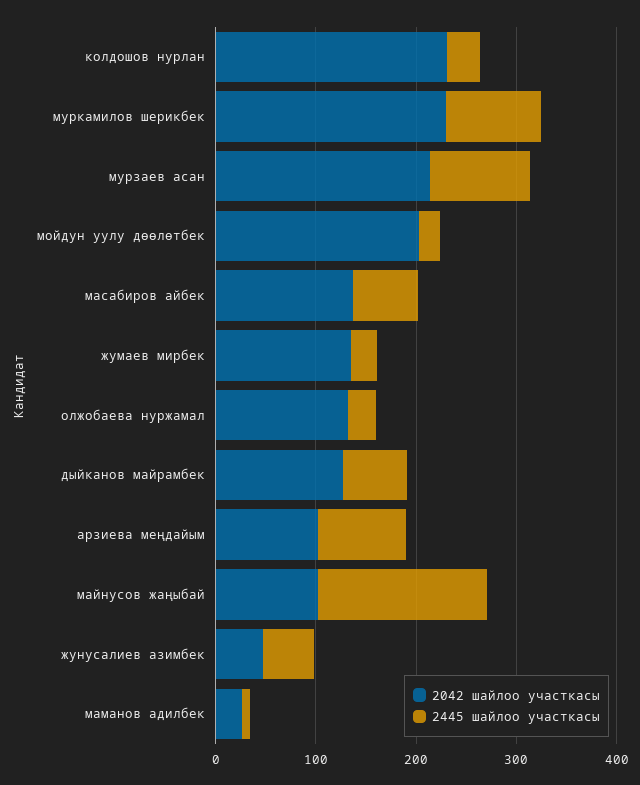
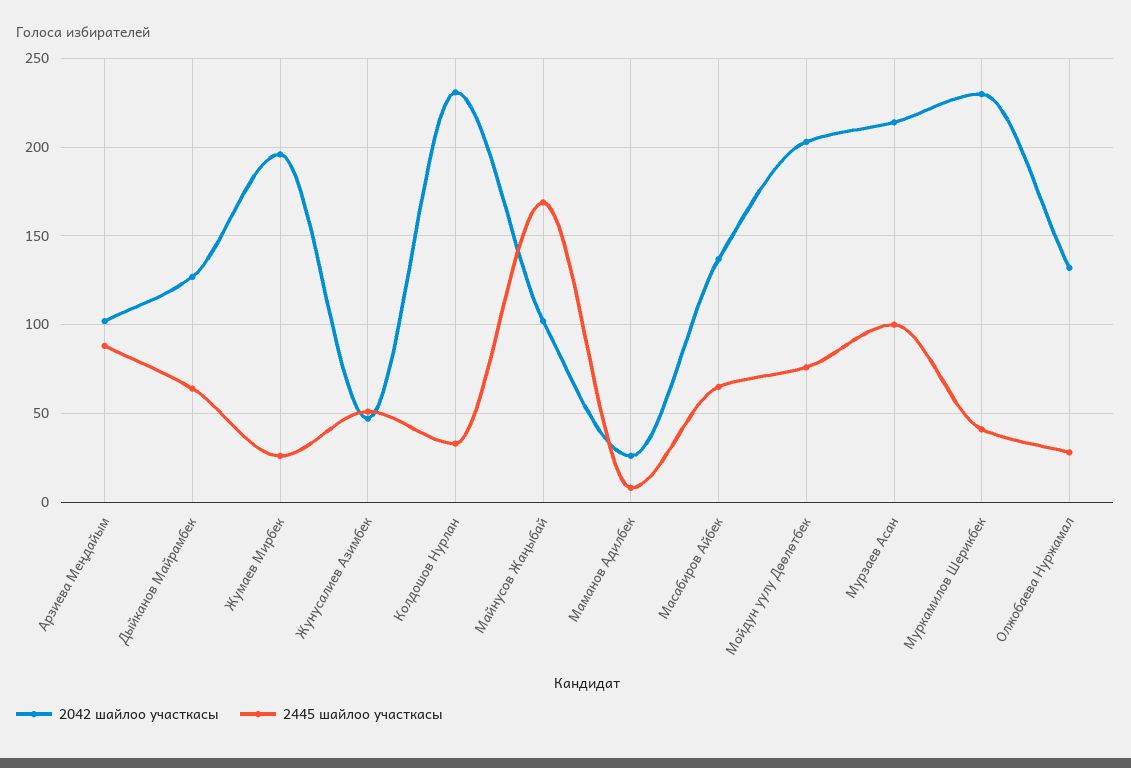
2445 шайлоо участкасы, муркамилов шерикбек: 100 -> 40
2445 шайлоо участкасы, мойдун уулу дөөлөтбек: 20 -> 75
2042 шайлоо участкасы, жумаев мирбек: 140 -> 195

